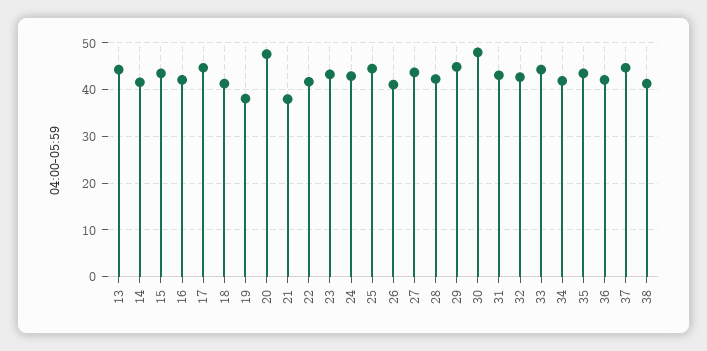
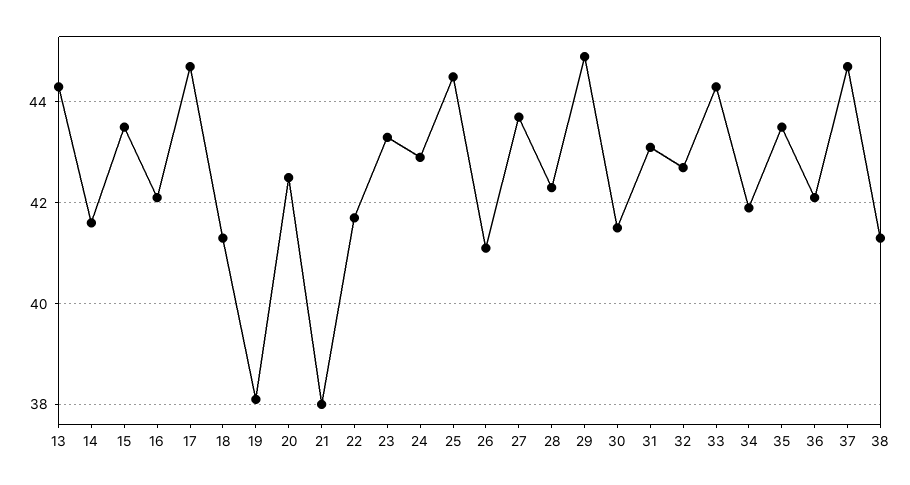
20: 48 -> 42.5
30: 48 -> 41.5

